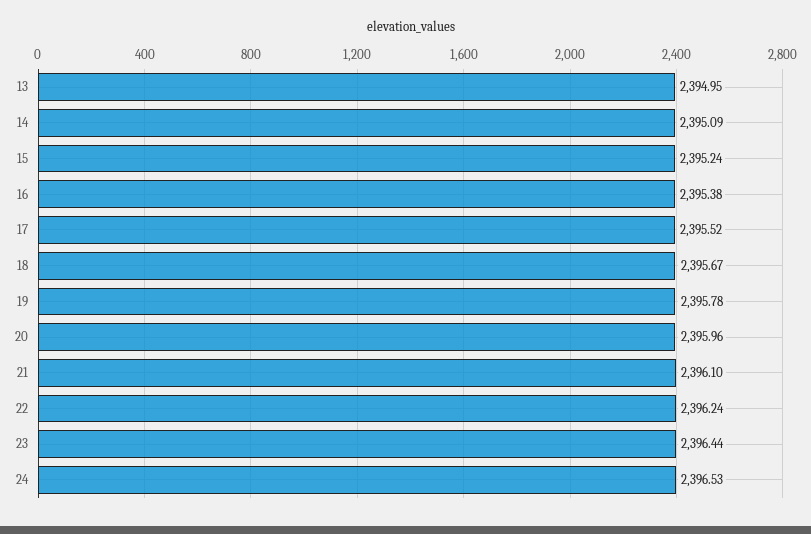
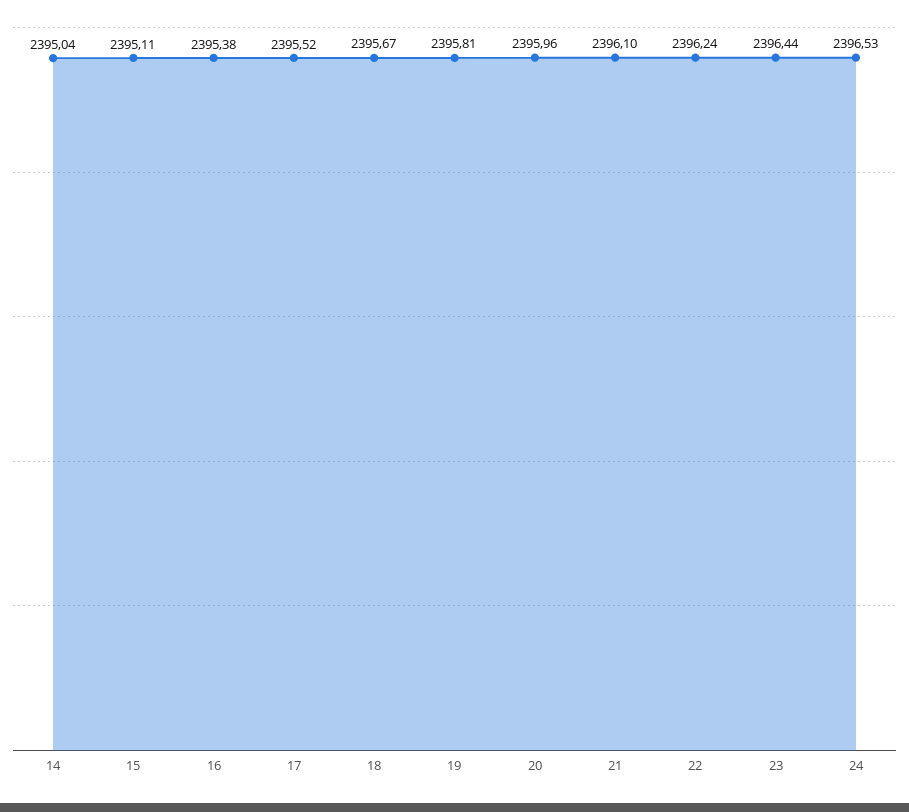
13: 2394.95 -> none
14: 2395.09 -> 2395.04
15: 2395.24 -> 2395.11
19: 2395.78 -> 2395.81

